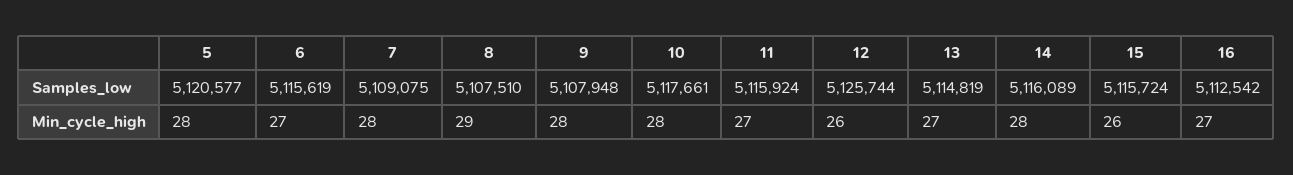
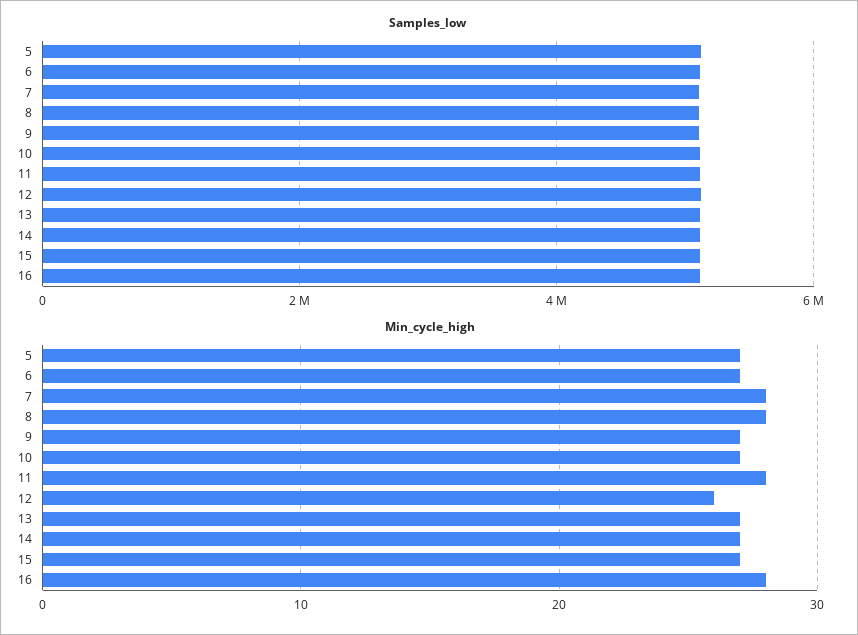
Min_cycle_high, 5: 28 -> 27
Min_cycle_high, 8: 29 -> 28
Min_cycle_high, 9: 28 -> 27
Min_cycle_high, 10: 28 -> 27
Min_cycle_high, 11: 27 -> 28
Min_cycle_high, 14: 28 -> 27
Min_cycle_high, 15: 26 -> 27
Min_cycle_high, 16: 27 -> 28

